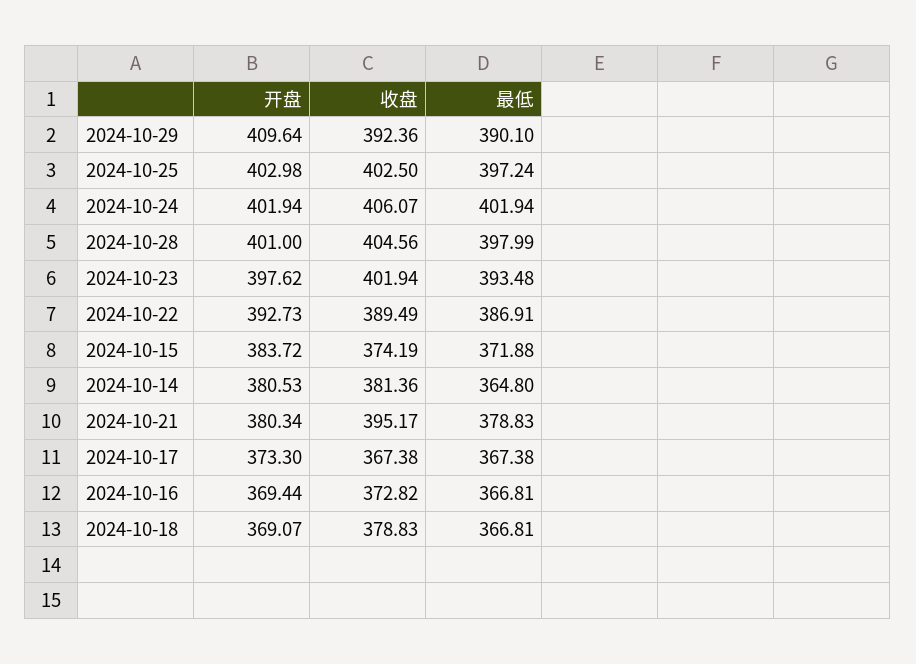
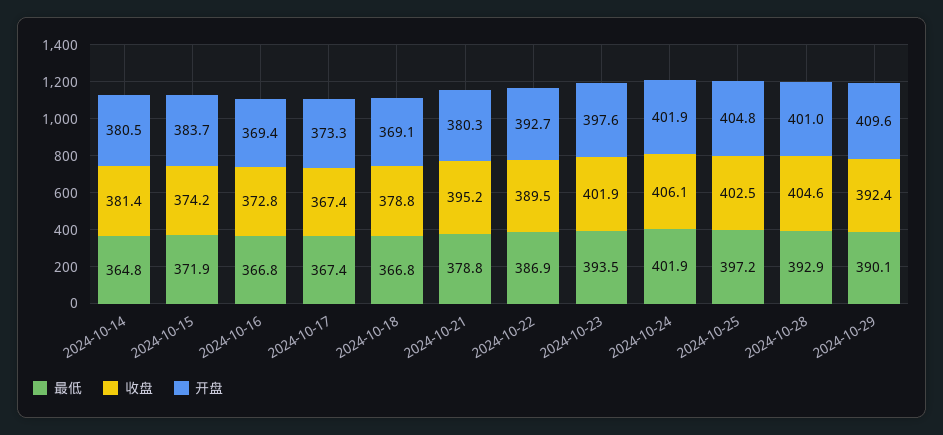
开盘, 2024-10-25: 402.98 -> 404.8
最低, 2024-10-28: 397.99 -> 392.9

